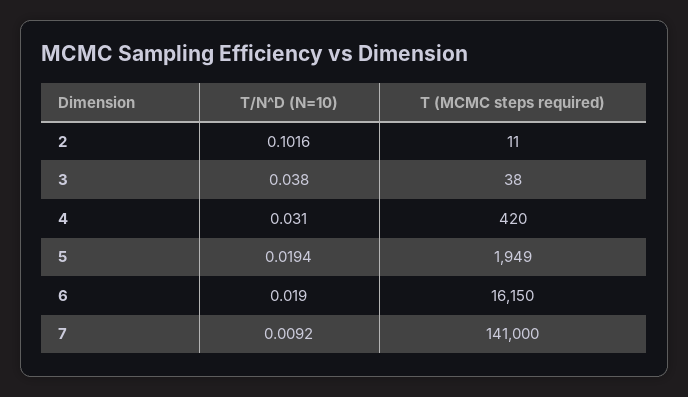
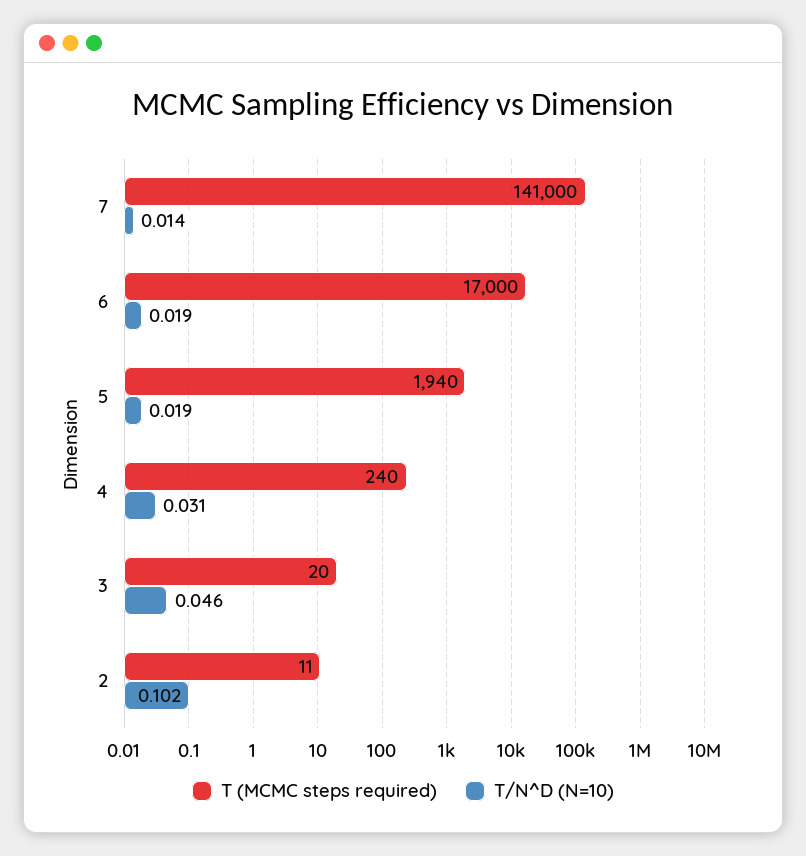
T/N^D (N=10), 3: 0.038 -> 0.046
T (MCMC steps required), 3: 38 -> 20
T (MCMC steps required), 4: 420 -> 240
T (MCMC steps required), 5: 1949 -> 1940
T (MCMC steps required), 6: 16150 -> 17000
T/N^D (N=10), 7: 0.0092 -> 0.014

